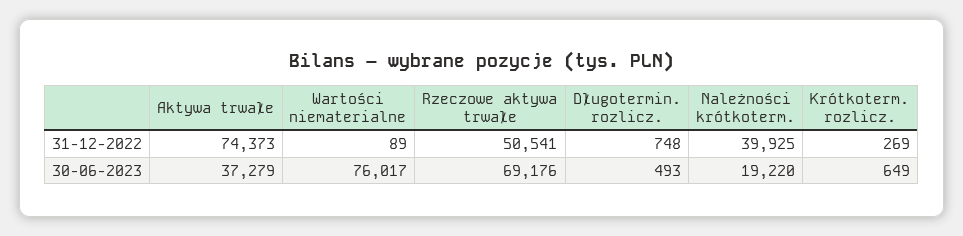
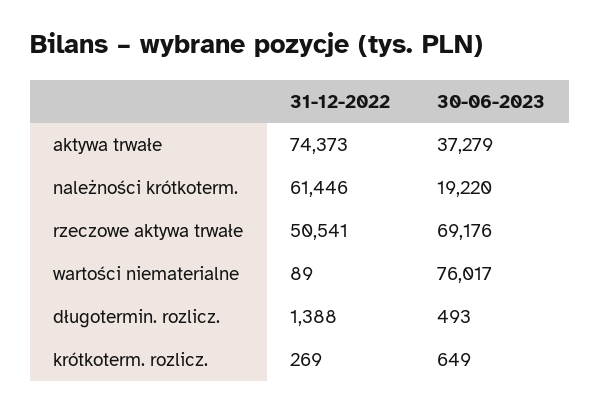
Długotermin. rozlicz., 31-12-2022: 748 -> 1388
Należności krótkoterm., 31-12-2022: 39925 -> 61446

